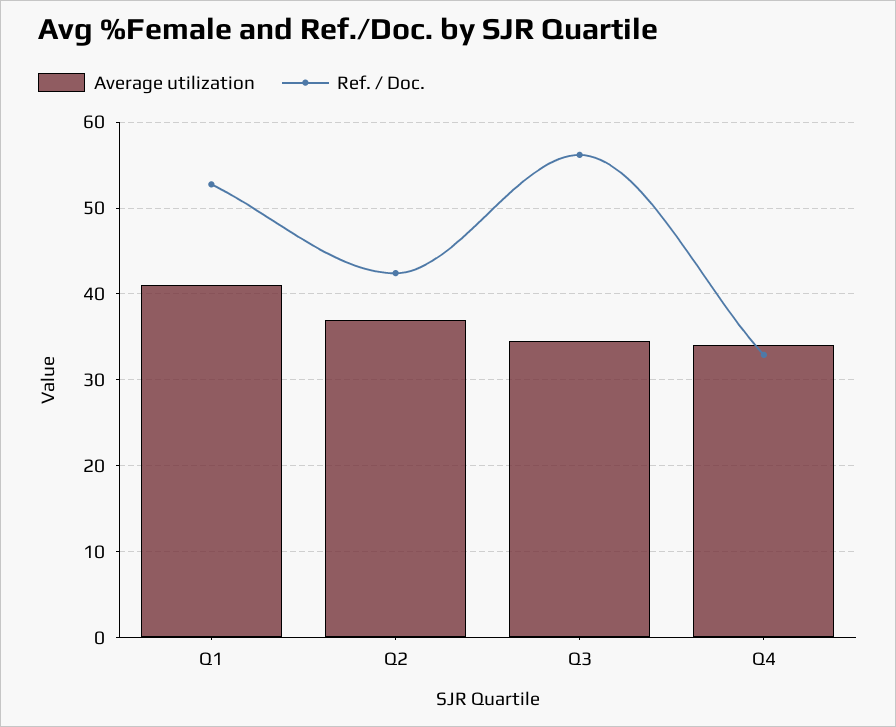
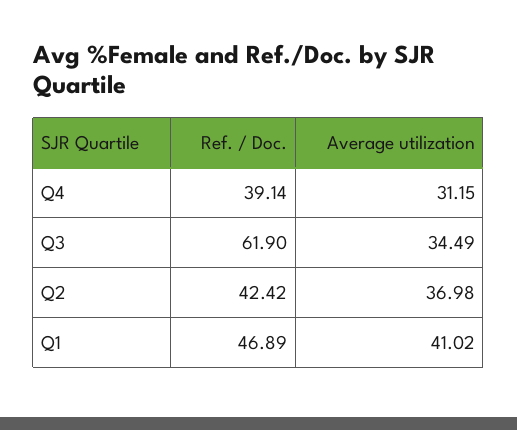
Ref. / Doc., Q1: 53 -> 46.89
Ref. / Doc., Q3: 56 -> 61.9
Average utilization, Q4: 34 -> 31.15
Ref. / Doc., Q4: 33 -> 39.14

